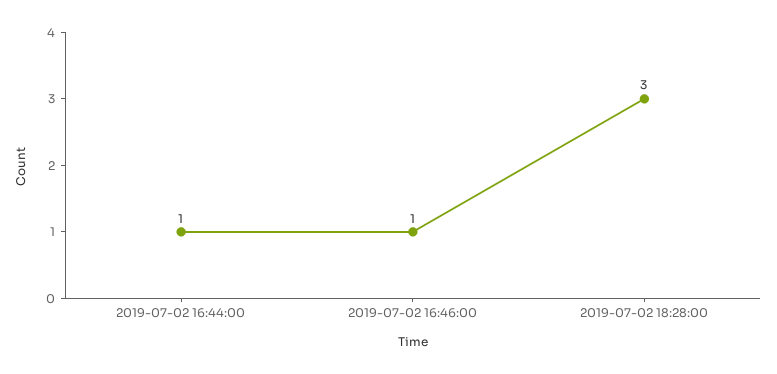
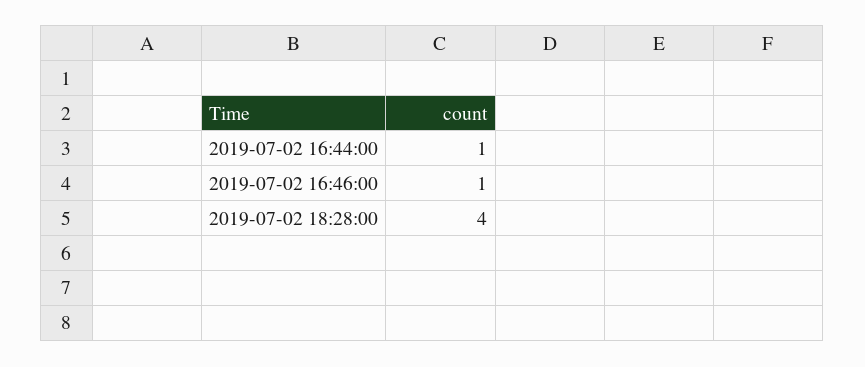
2019-07-02 18:28:00: 3 -> 4

